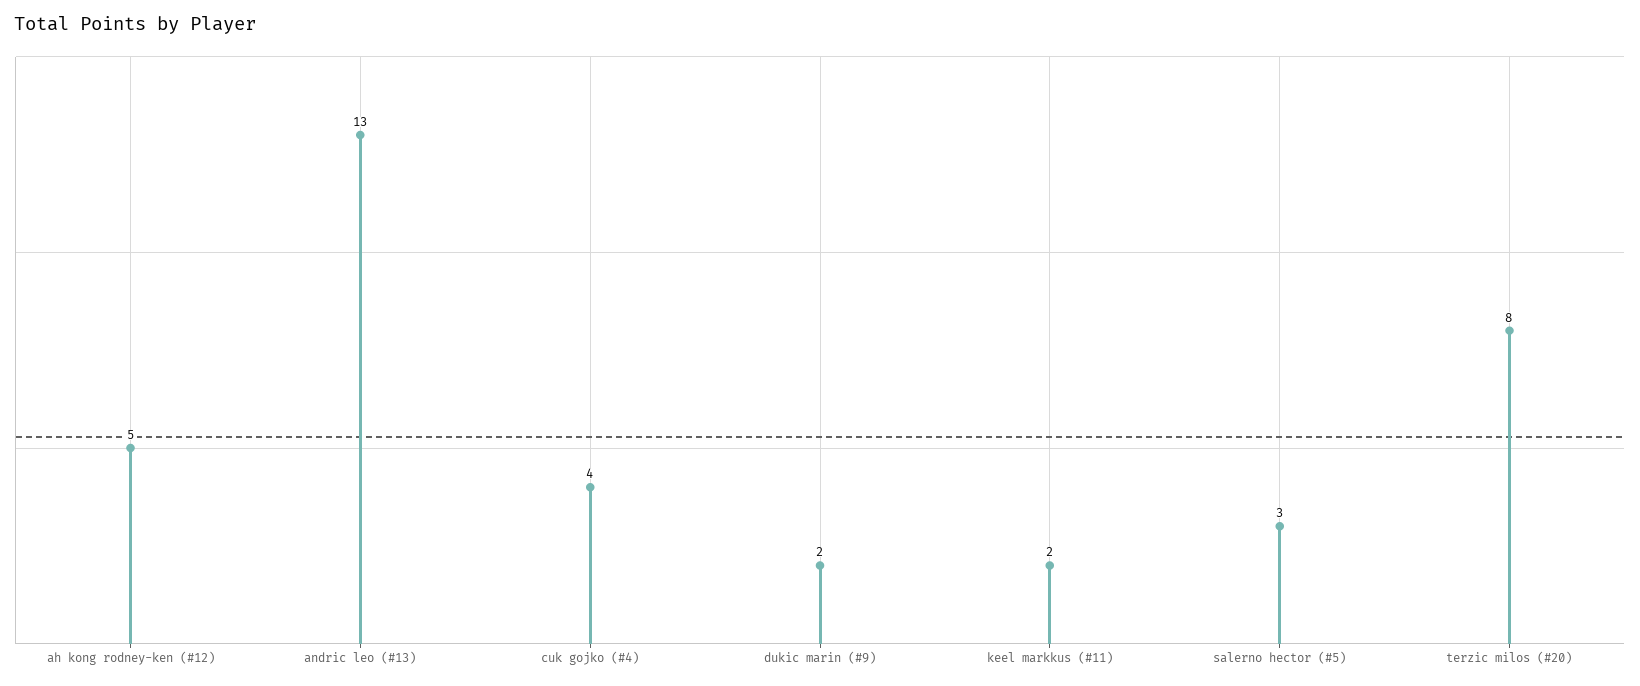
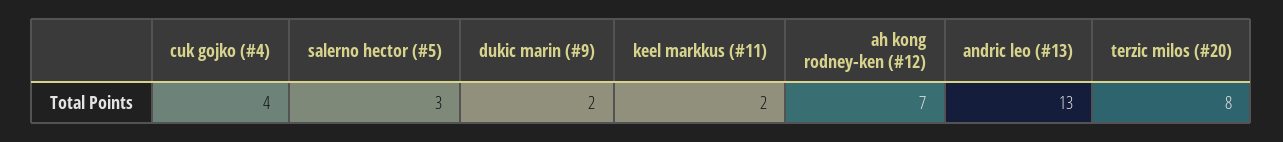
ah kong rodney-ken (#12): 5 -> 7

